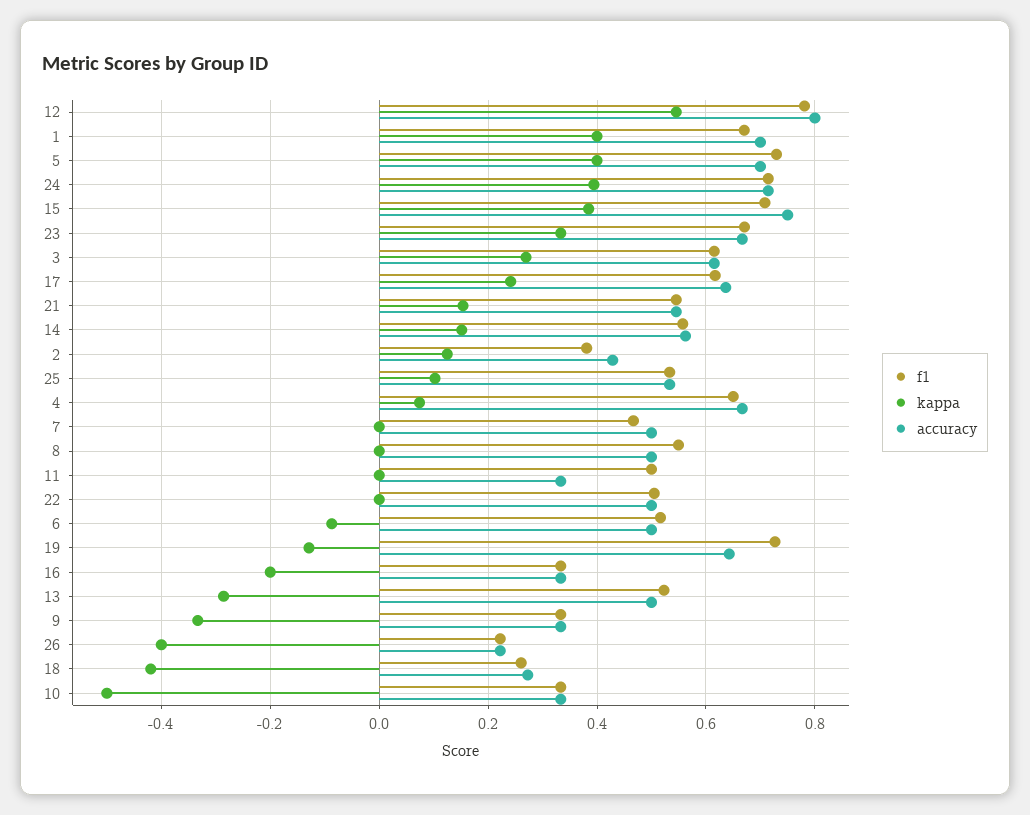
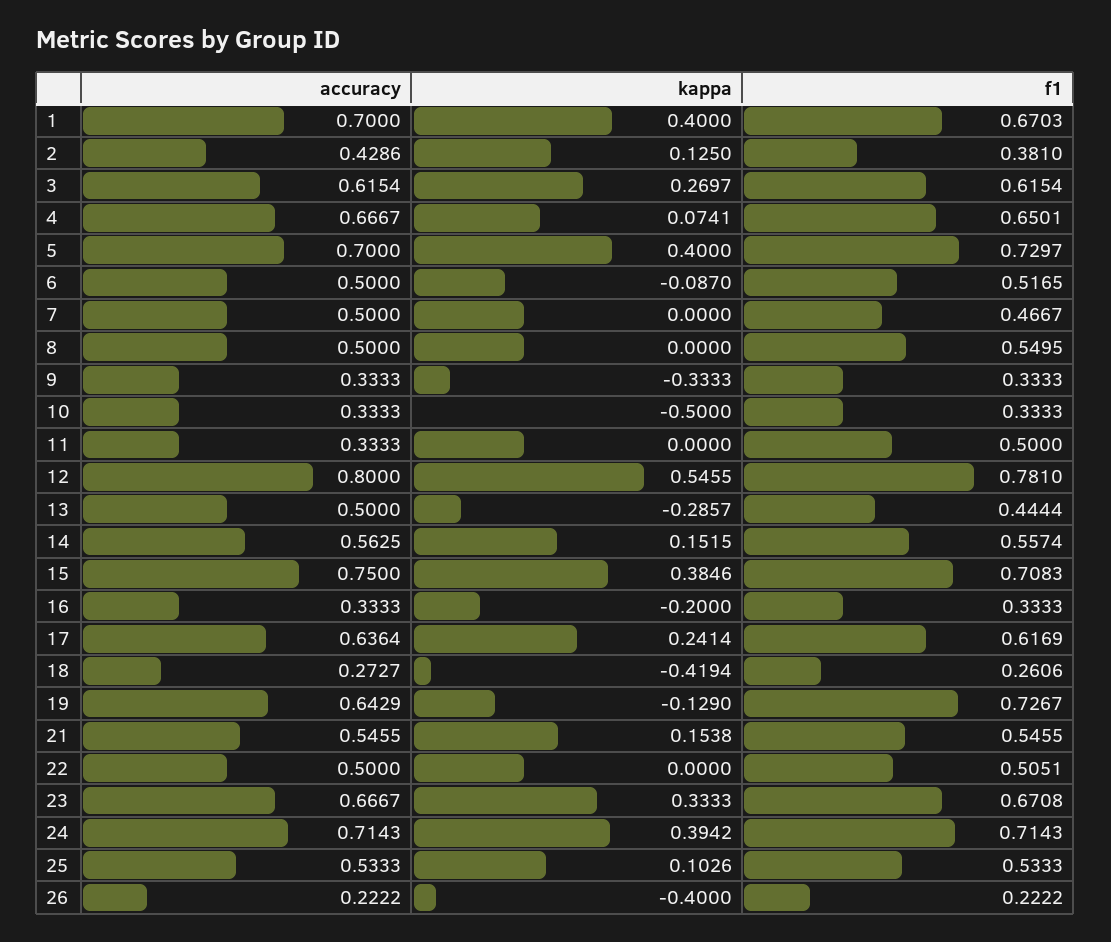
f1, 13: 0.52 -> 0.4444

